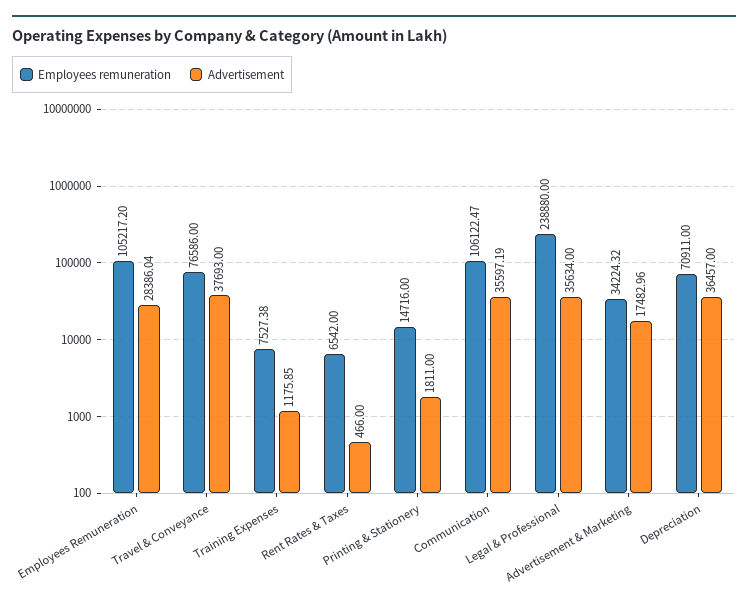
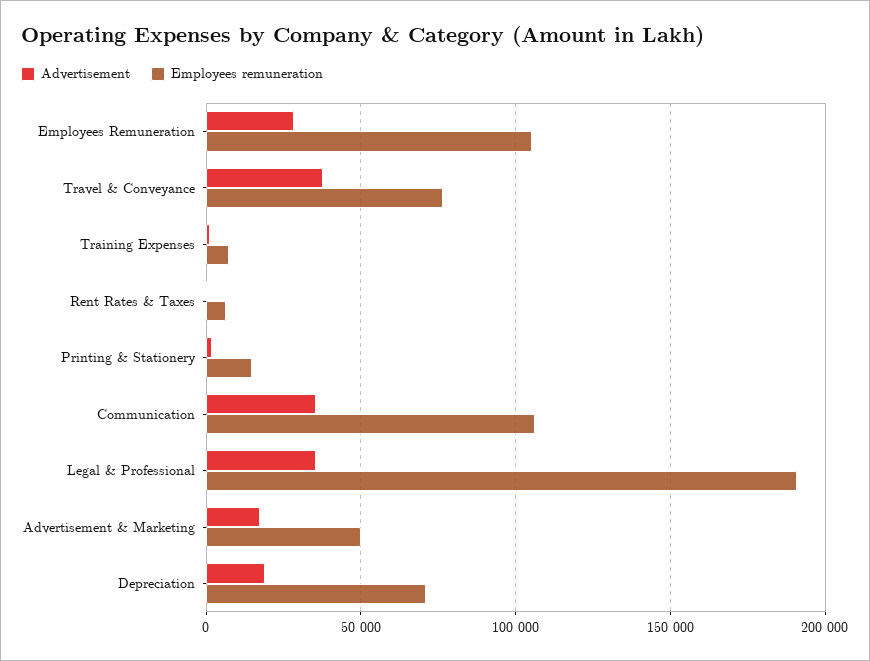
Employees remuneration, Legal & Professional: 238880 -> 190000
Employees remuneration, Advertisement & Marketing: 34224.32 -> 50000
Advertisement, Depreciation: 36457 -> 20000

